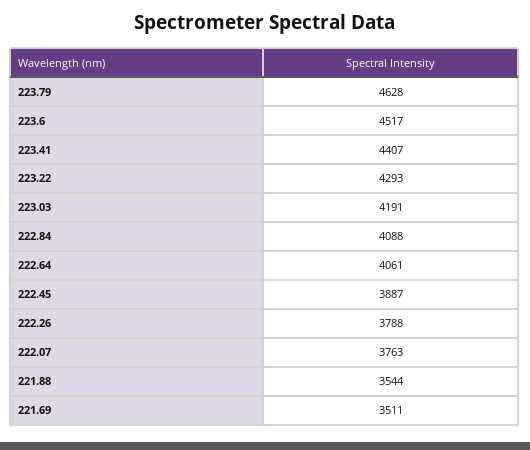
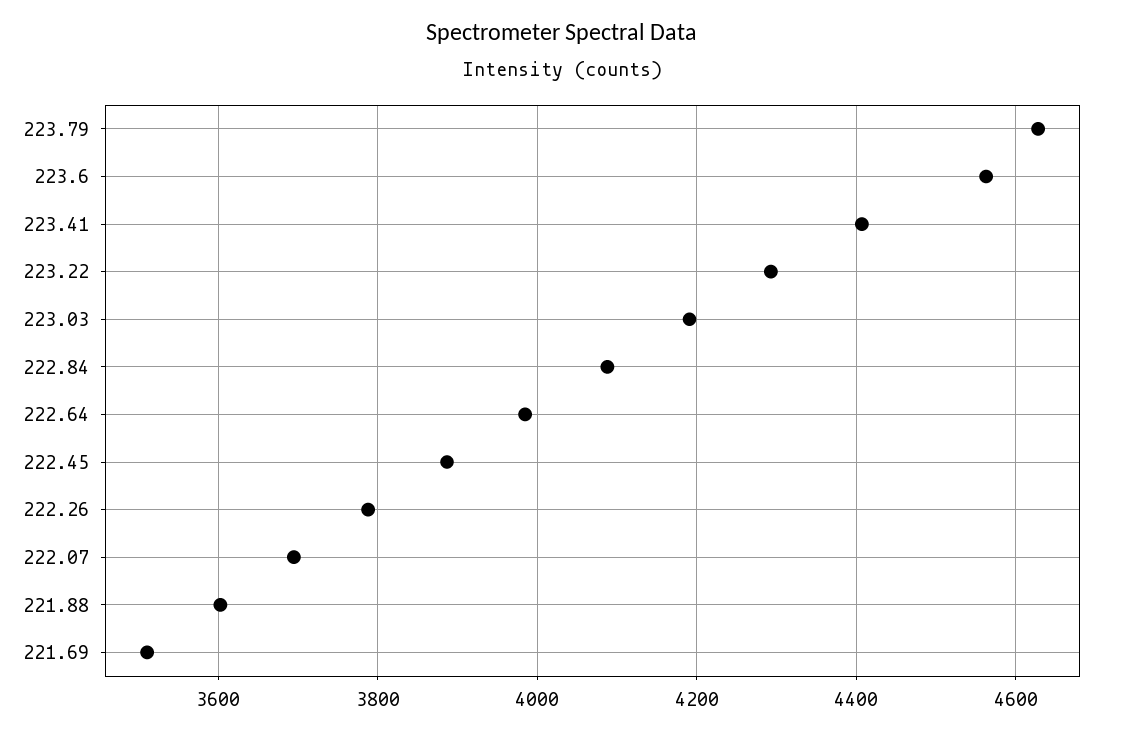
223.6: 4517 -> 4560
222.64: 4061 -> 3980
222.07: 3763 -> 3700
221.88: 3544 -> 3600

